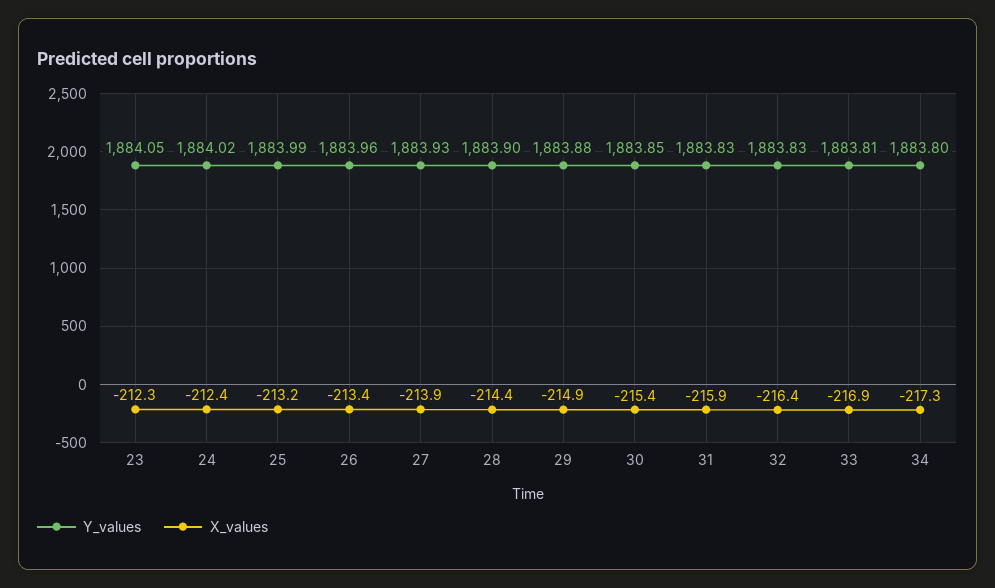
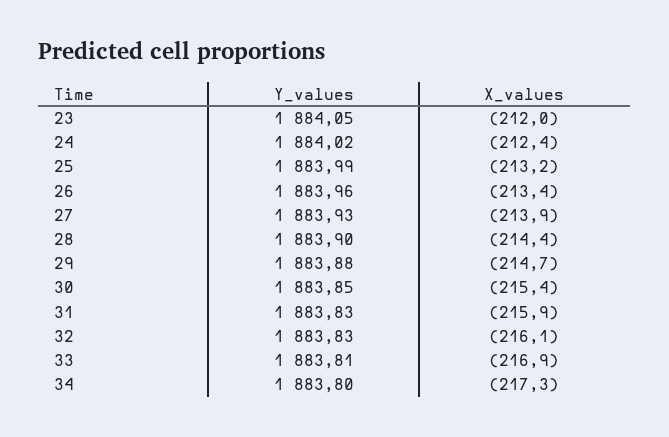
X_values, 23: -212.3 -> -212
X_values, 29: -214.9 -> -214.7
X_values, 32: -216.4 -> -216.1

